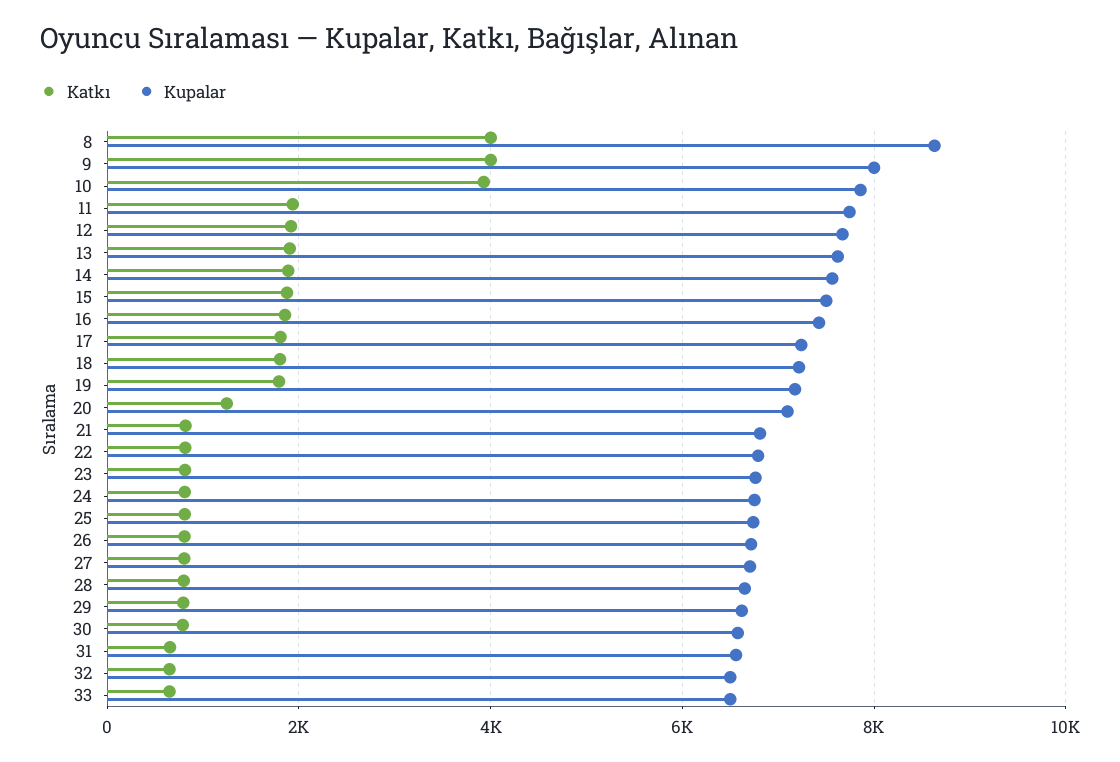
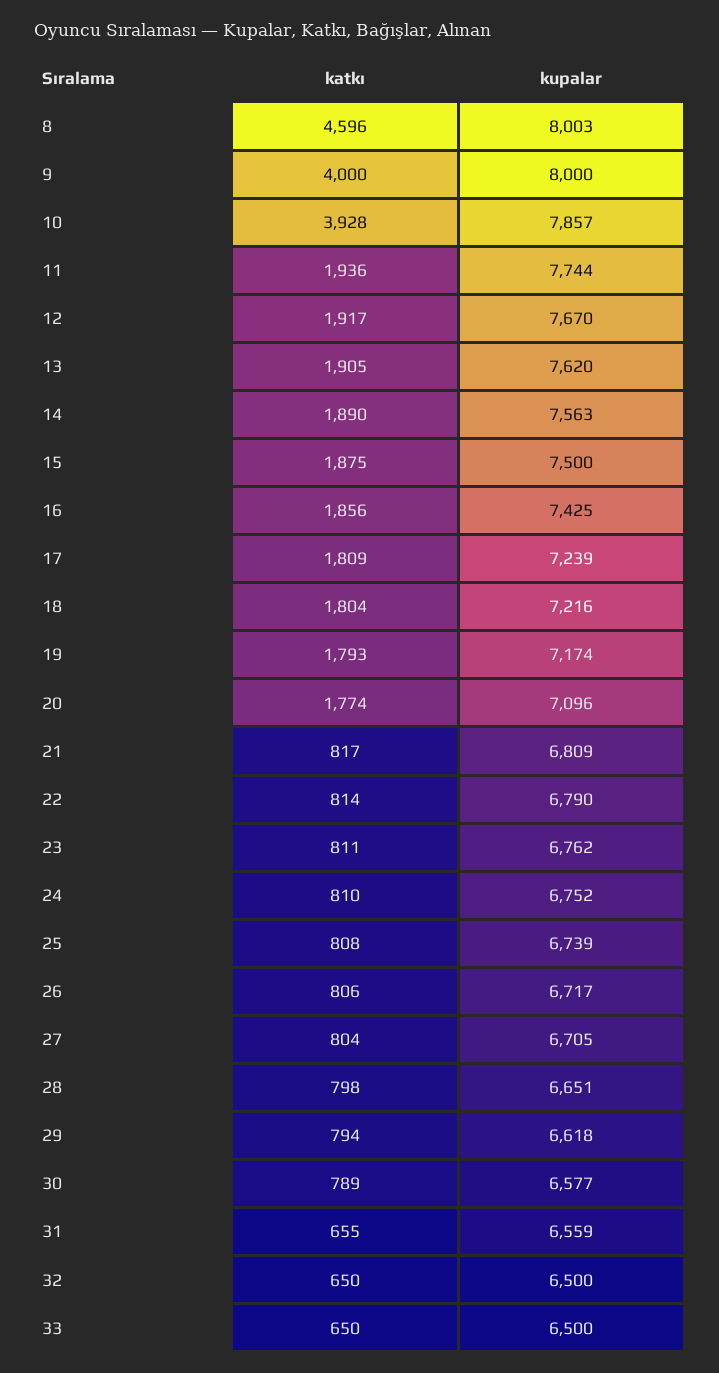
Katkı, 8: 4000 -> 4596
Kupalar, 8: 8600 -> 8003
Katkı, 20: 1200 -> 1774

